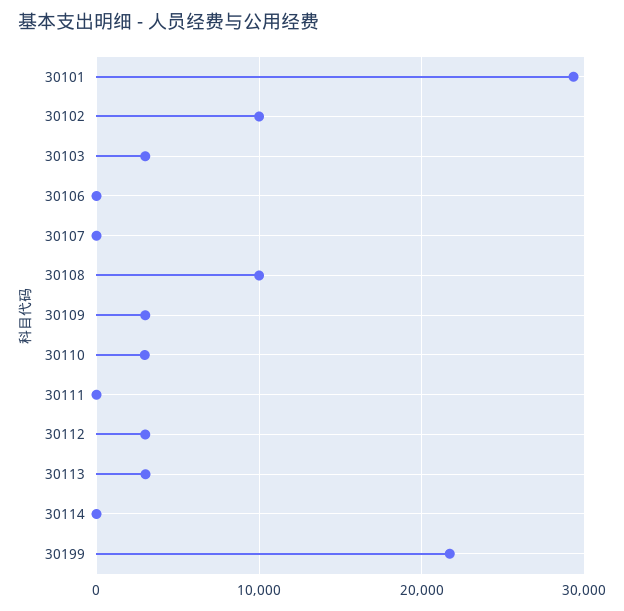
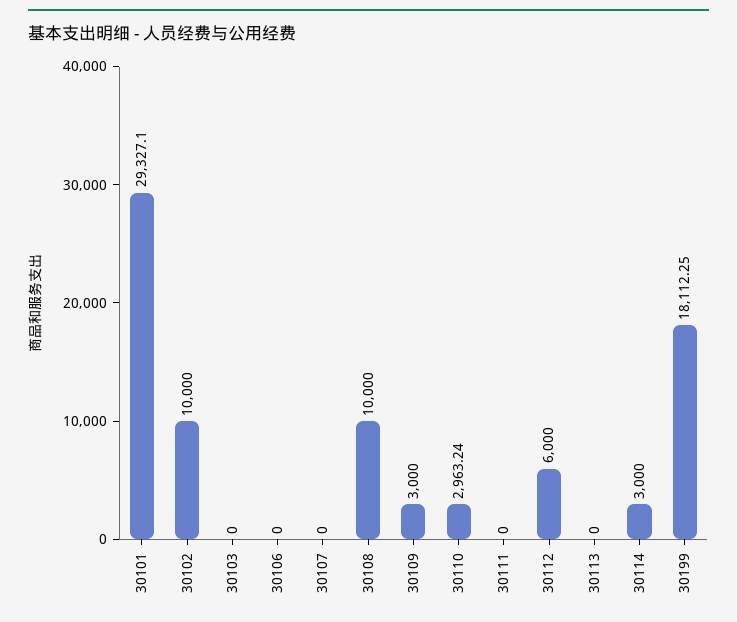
30103: 3000 -> 0
30112: 3000 -> 6000
30113: 3000 -> 0
30114: 0 -> 3000
30199: 22000 -> 18112.25

